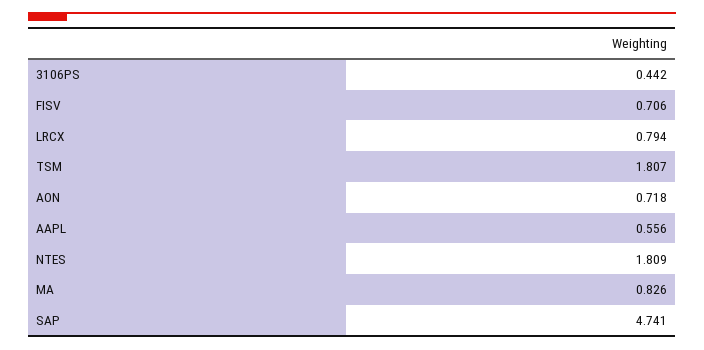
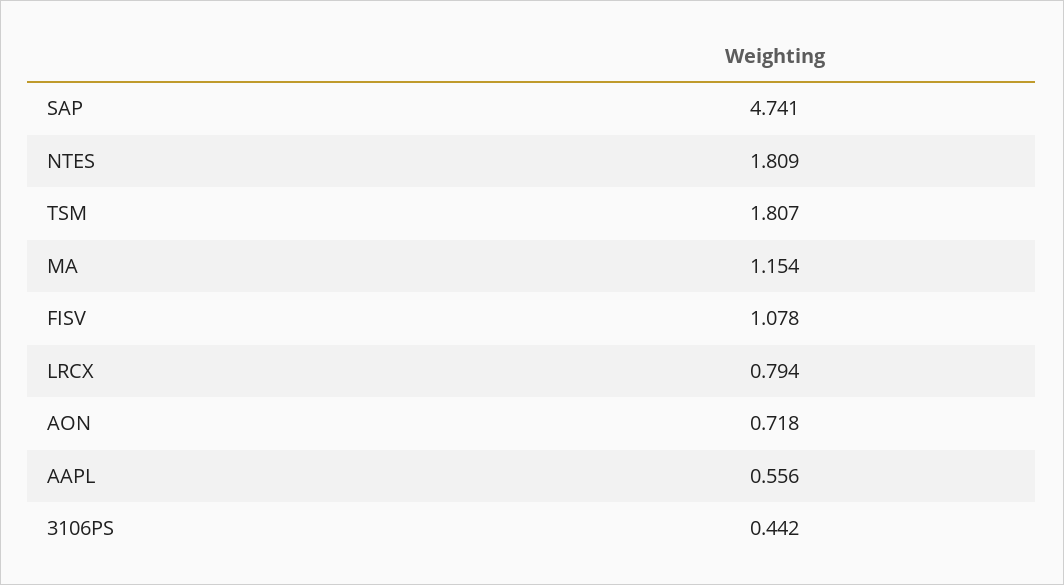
FISV: 0.706 -> 1.078
MA: 0.826 -> 1.154

